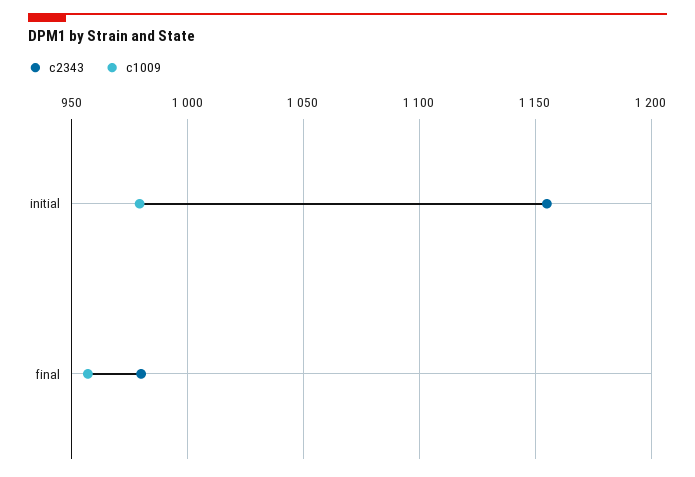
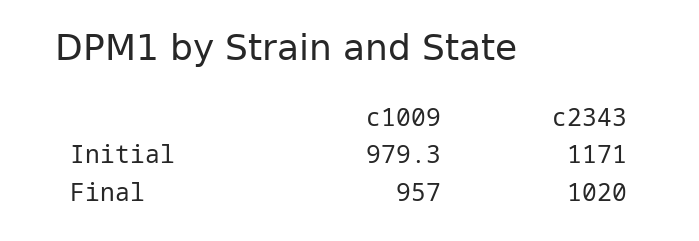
c2343, initial: 1155 -> 1171
c2343, final: 980 -> 1020

